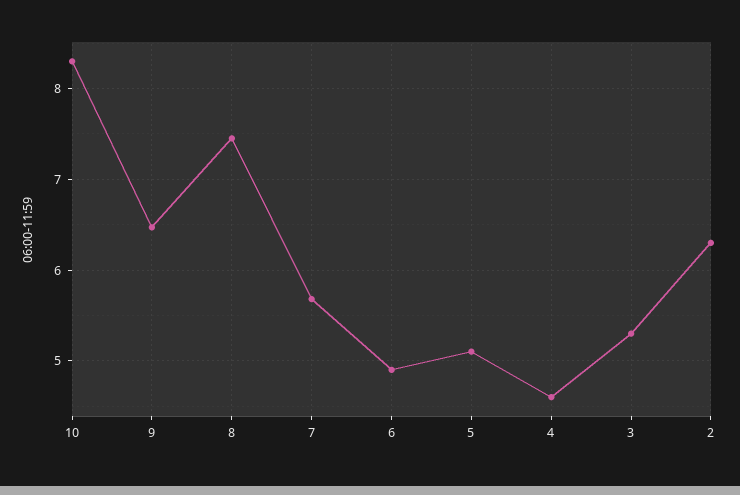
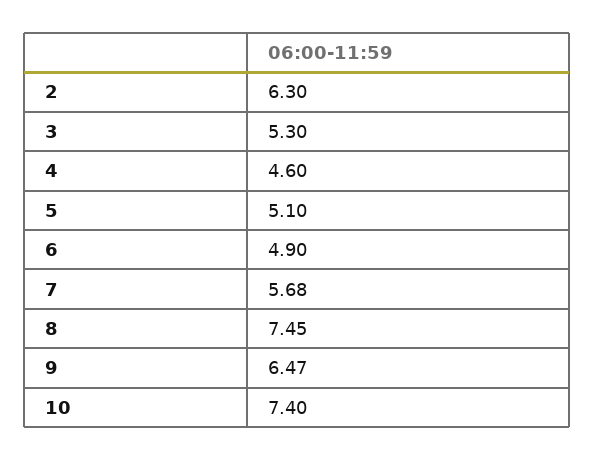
10: 8.3 -> 7.4

